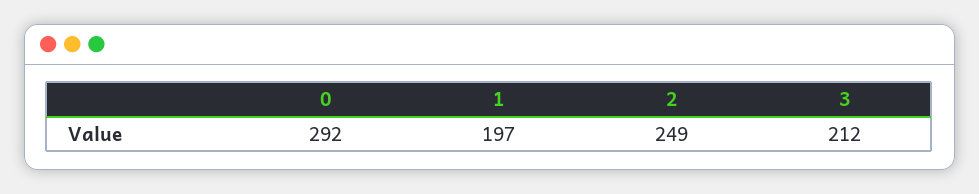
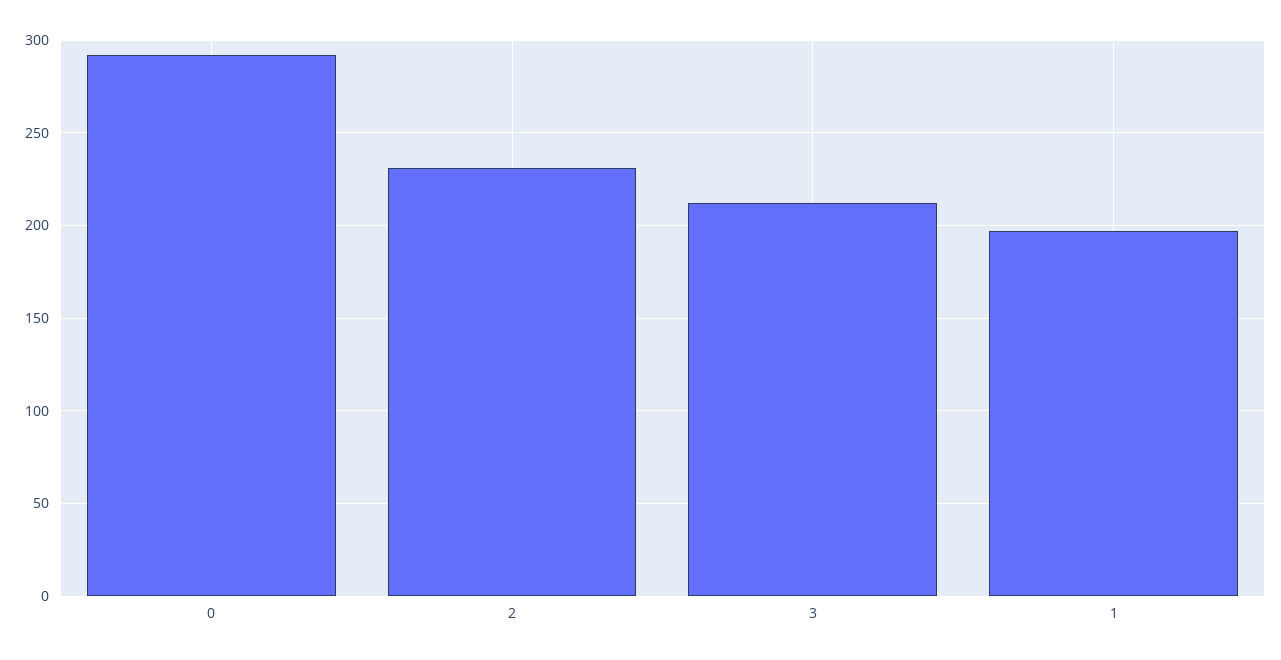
2: 249 -> 230

